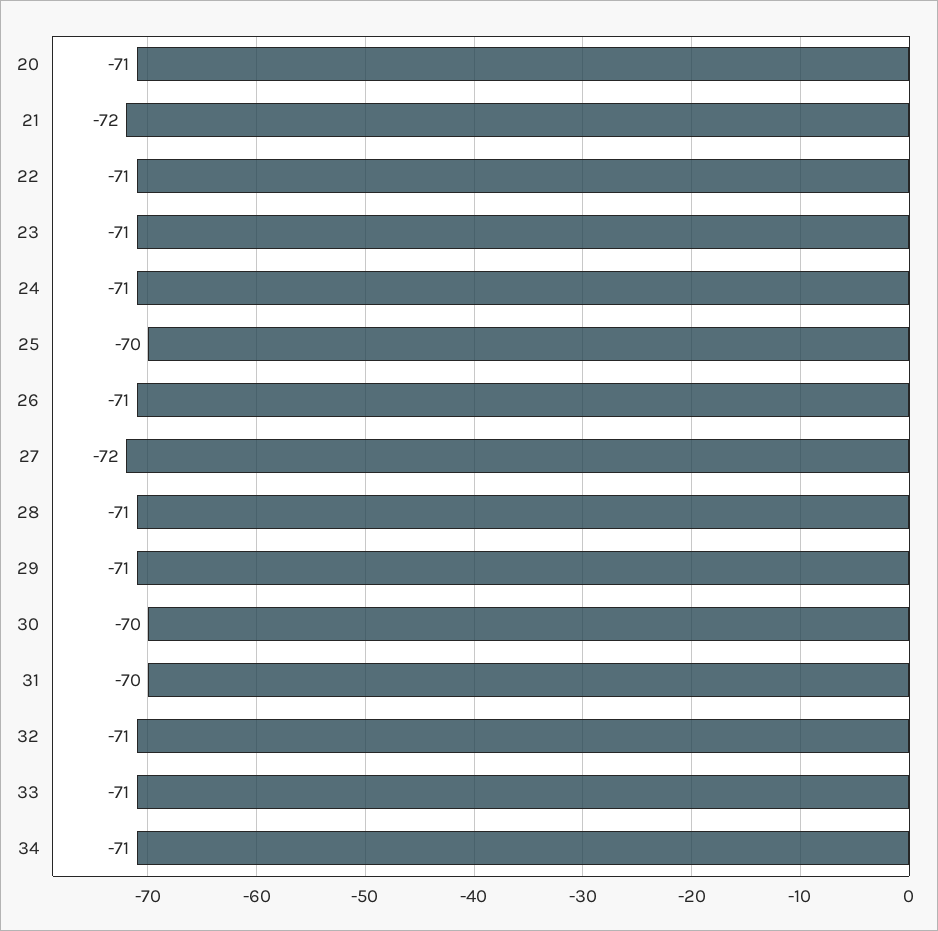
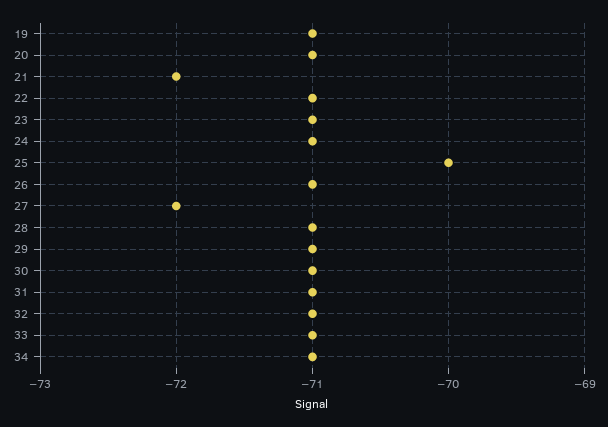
30: -70 -> -71
31: -70 -> -71
19: none -> -71

